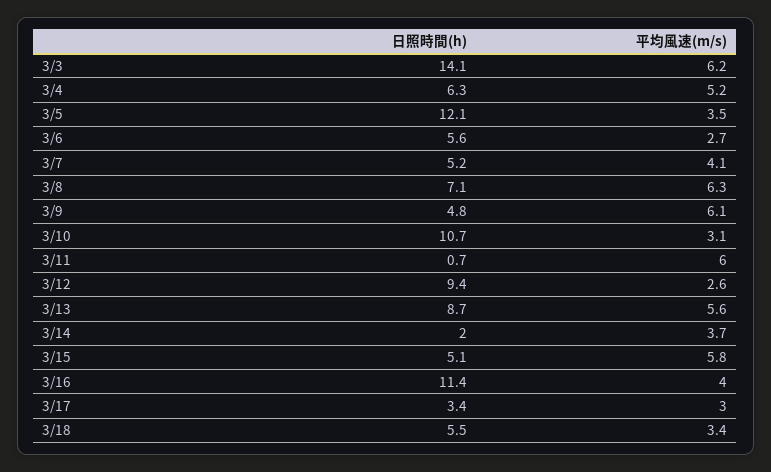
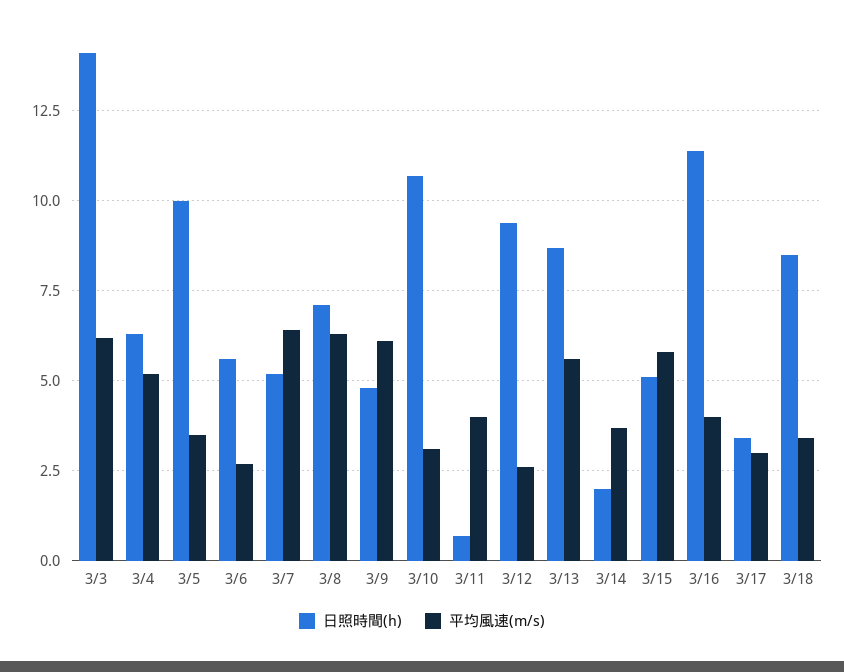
日照時間(h), 3/5: 12.1 -> 10
平均風速(m/s), 3/7: 4.1 -> 6.5
平均風速(m/s), 3/11: 6 -> 4
日照時間(h), 3/18: 5.5 -> 8.5

